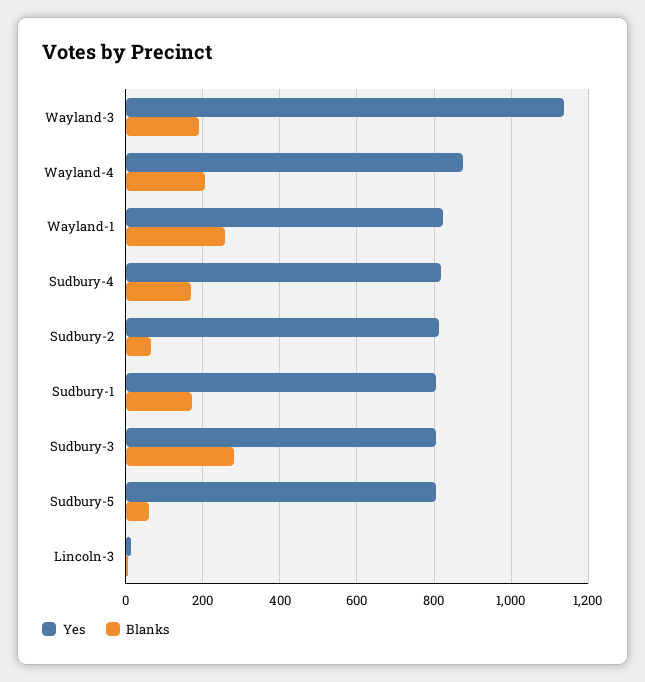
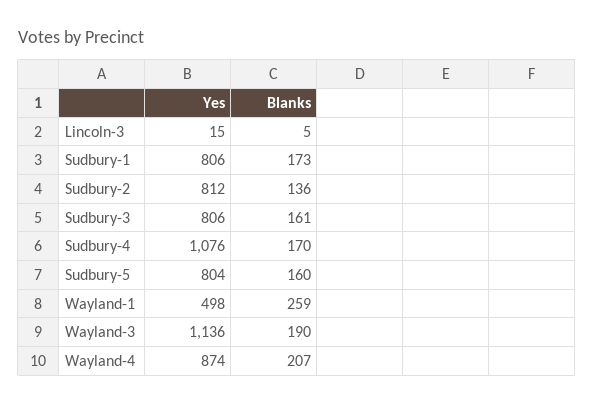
Yes, Wayland-1: 820 -> 498
Yes, Sudbury-4: 820 -> 1076
Blanks, Sudbury-2: 60 -> 136
Blanks, Sudbury-3: 280 -> 161
Blanks, Sudbury-5: 60 -> 160

